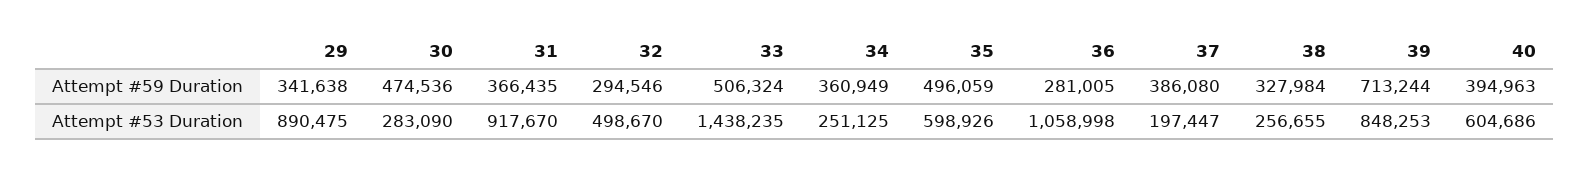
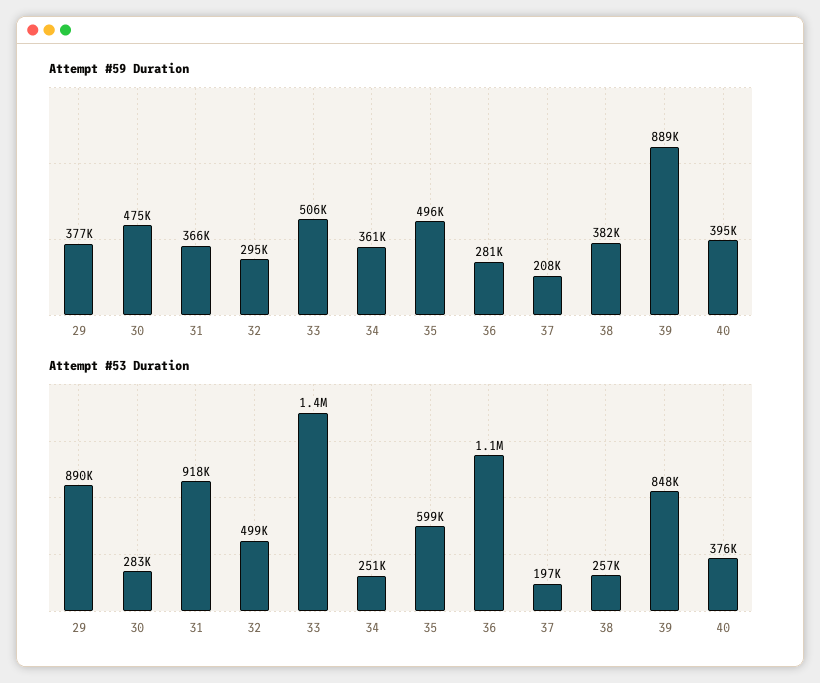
Attempt #59 Duration, 29: 341638 -> 377000
Attempt #59 Duration, 37: 386080 -> 208000
Attempt #59 Duration, 38: 327984 -> 382000
Attempt #59 Duration, 39: 713244 -> 889000
Attempt #53 Duration, 40: 604686 -> 376000

